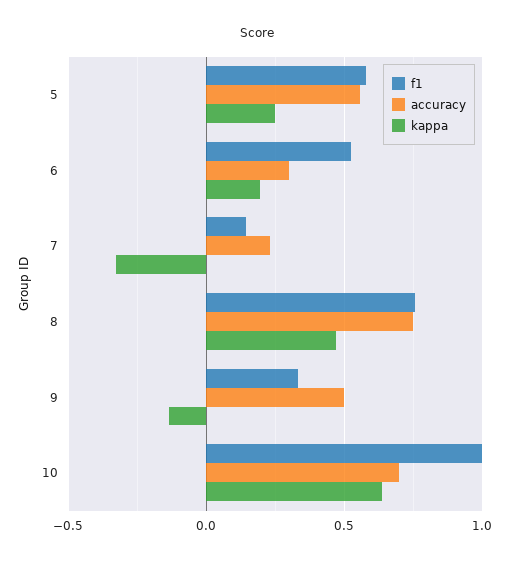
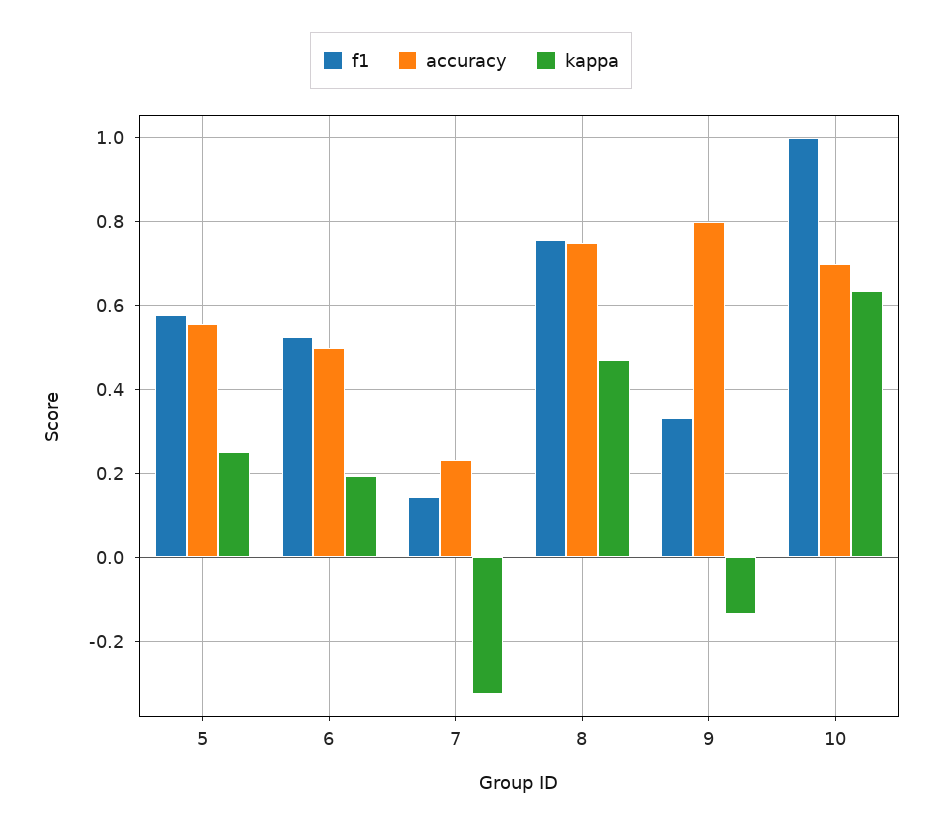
accuracy, 6: 0.3 -> 0.5
accuracy, 9: 0.5 -> 0.8

